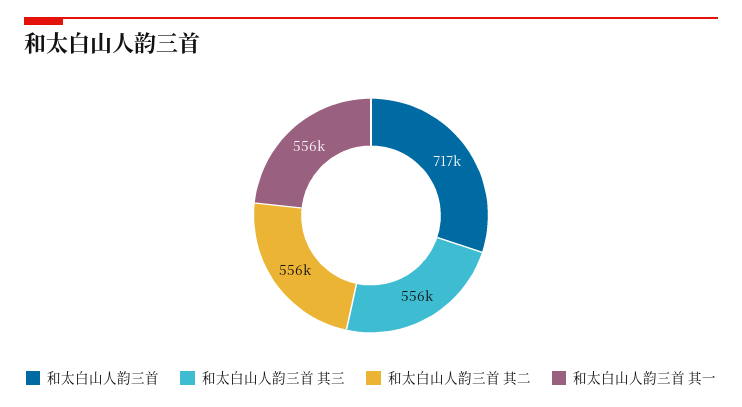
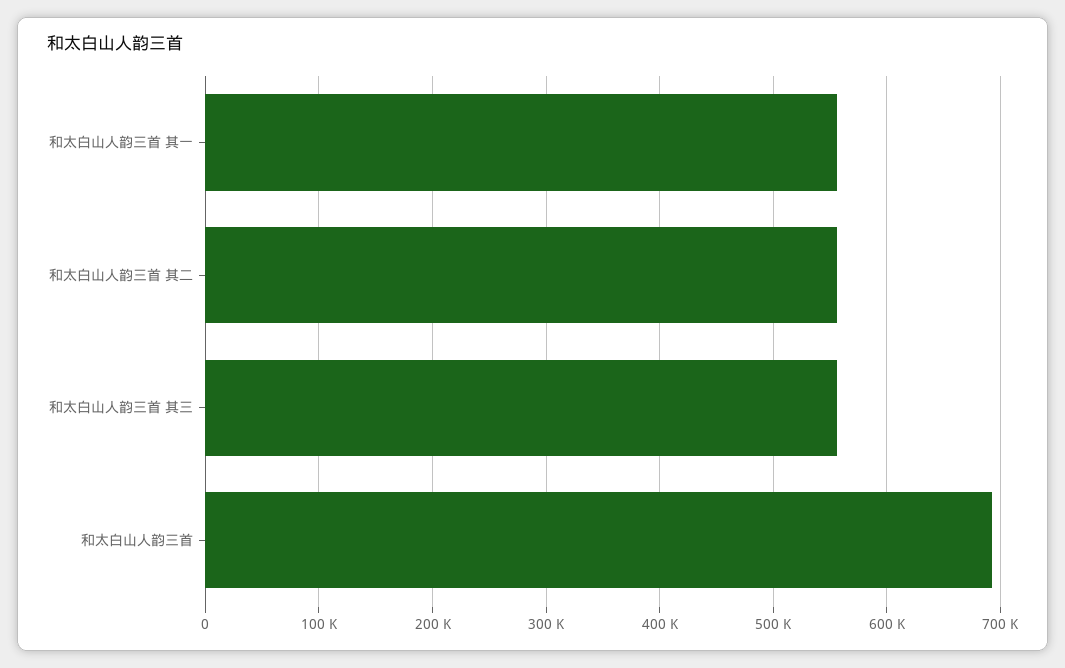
和太白山人韵三首: 717000 -> 690000

